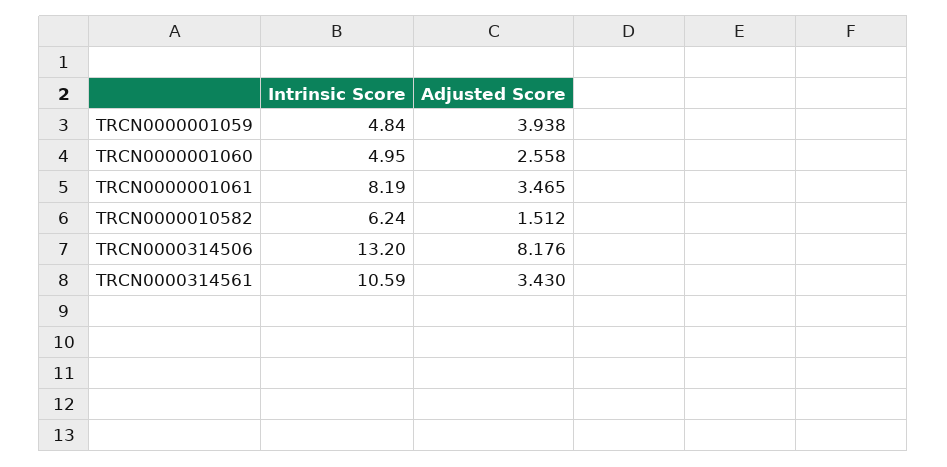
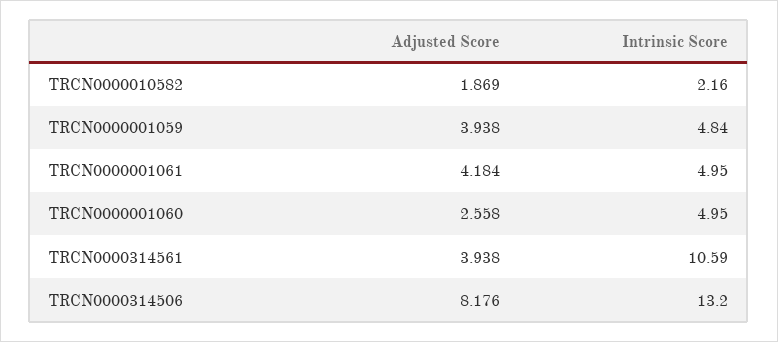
Intrinsic Score, TRCN0000001061: 8.19 -> 4.95
Adjusted Score, TRCN0000001061: 3.465 -> 4.184
Intrinsic Score, TRCN0000010582: 6.24 -> 2.16
Adjusted Score, TRCN0000010582: 1.512 -> 1.869
Adjusted Score, TRCN0000314561: 3.43 -> 3.938

